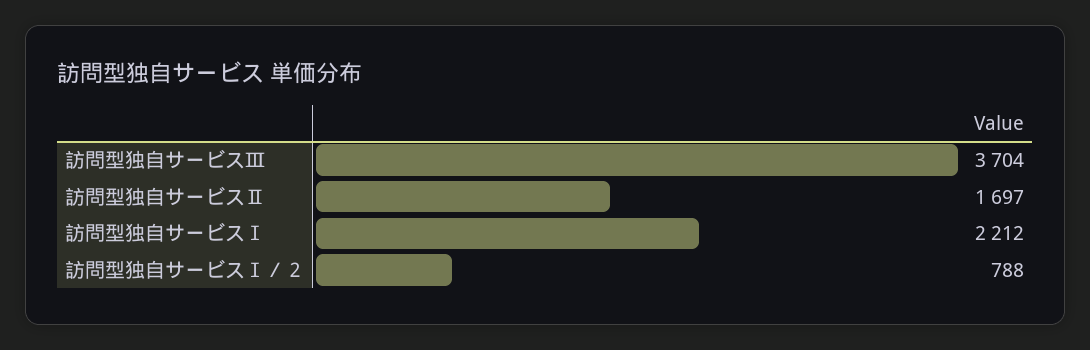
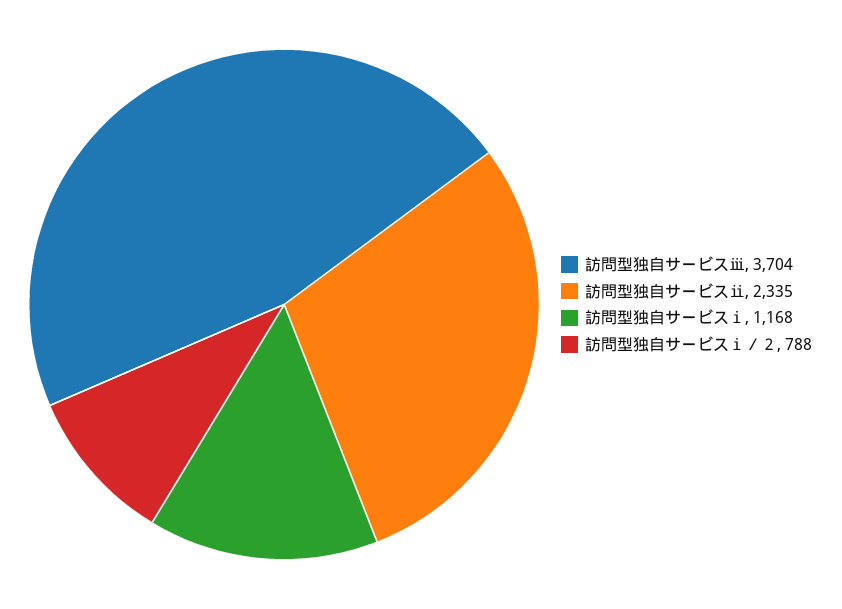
訪問型独自サービスⅡ: 1697 -> 2335
訪問型独自サービスⅠ: 2212 -> 1168

